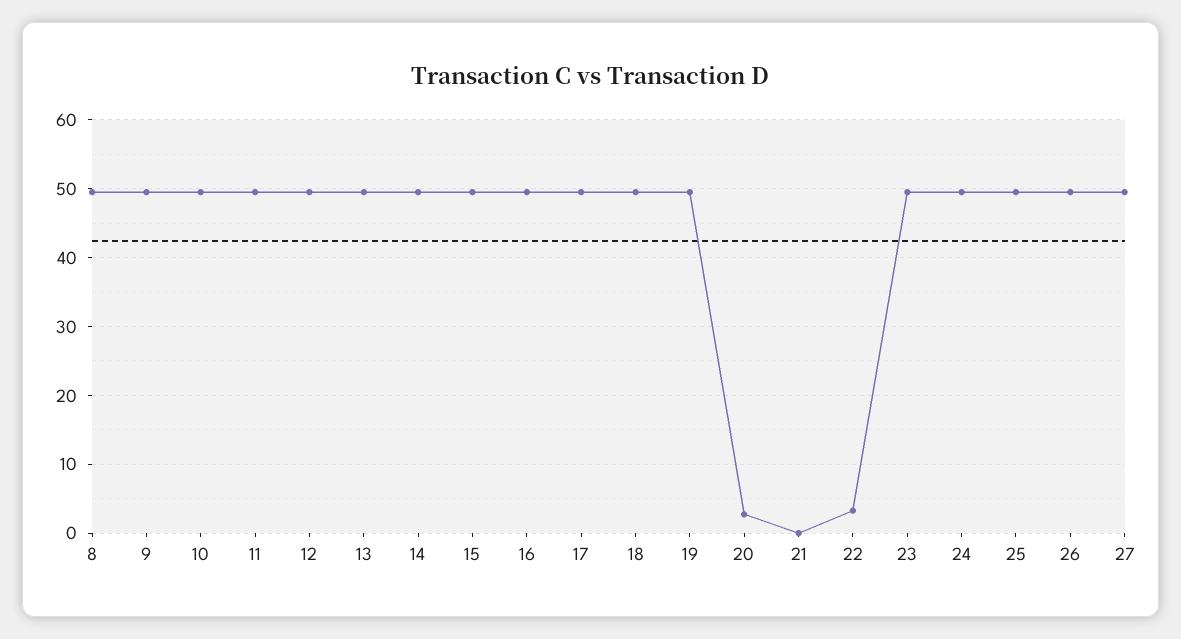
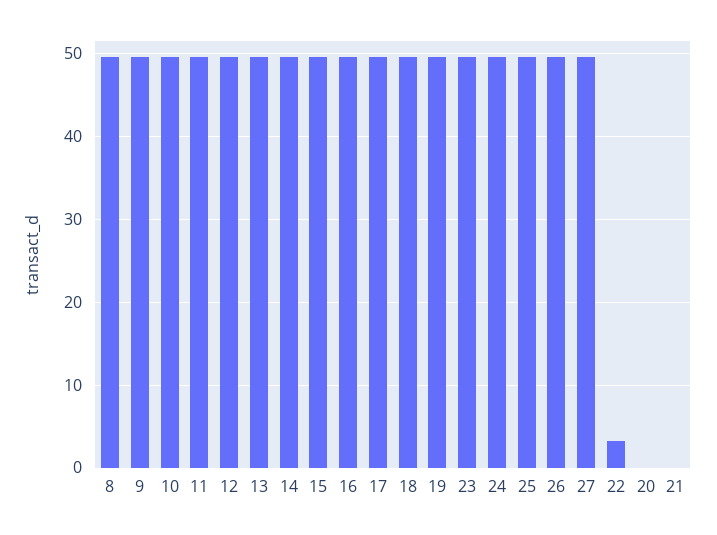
20: 3 -> 0

